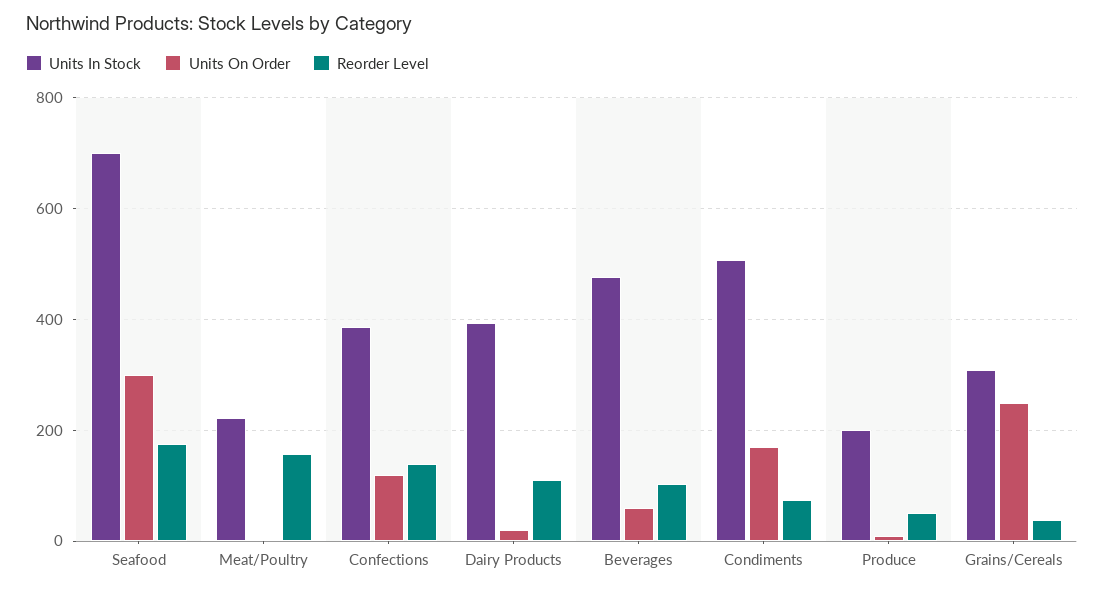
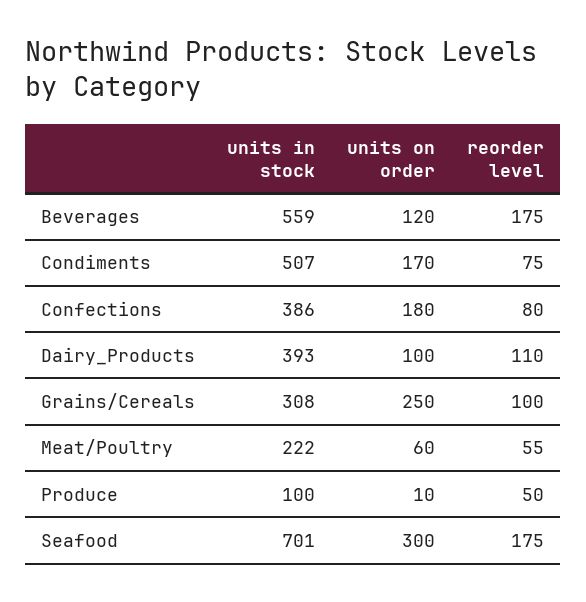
Units On Order, Meat/Poultry: 0 -> 60
Reorder Level, Meat/Poultry: 160 -> 55
Units On Order, Confections: 120 -> 180
Reorder Level, Confections: 140 -> 80
Units On Order, Dairy Products: 20 -> 100
Units In Stock, Beverages: 480 -> 559
Units On Order, Beverages: 60 -> 120
Reorder Level, Beverages: 100 -> 175
Units In Stock, Produce: 200 -> 100
Reorder Level, Grains/Cereals: 40 -> 100

